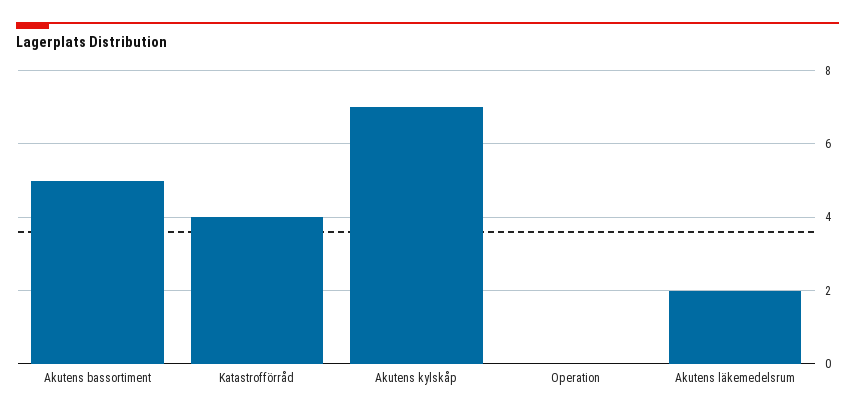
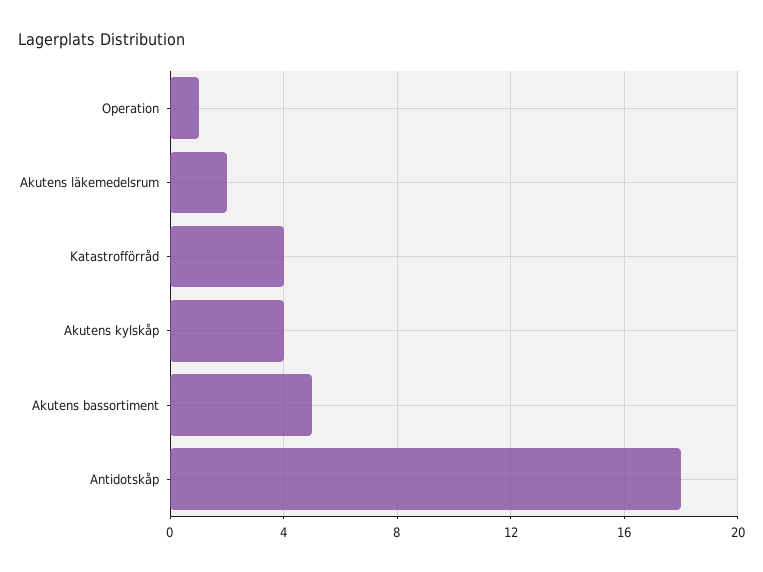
Akutens kylskåp: 7 -> 4
Operation: 0 -> 1
Antidotskåp: none -> 18

